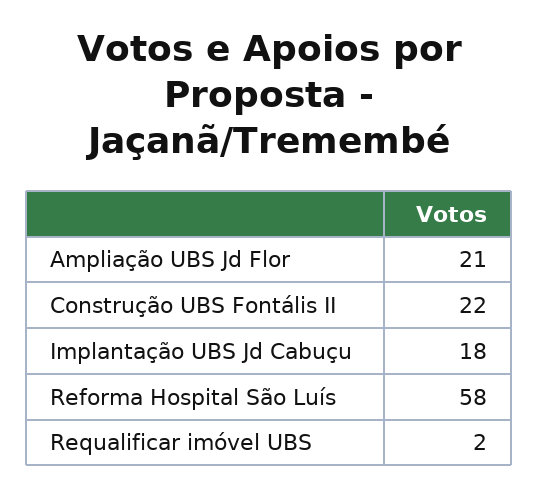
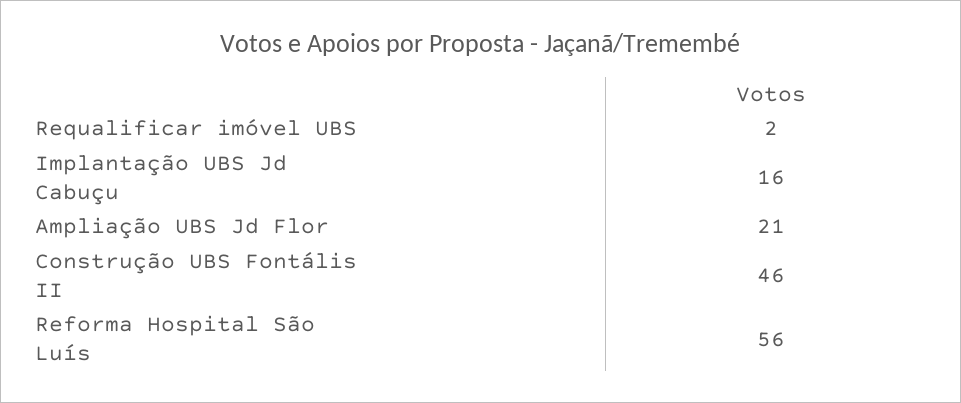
Construção UBS Fontális II: 22 -> 46
Implantação UBS Jd Cabuçu: 18 -> 16
Reforma Hospital São Luís: 58 -> 56

